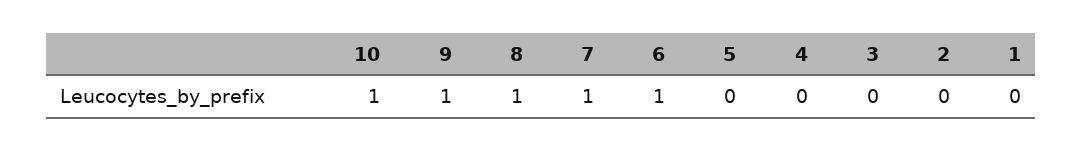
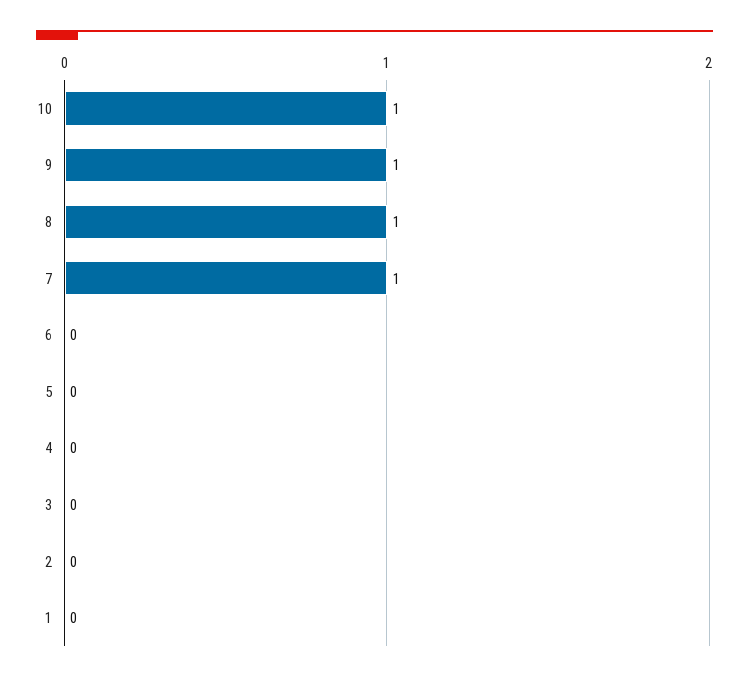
6: 1 -> 0

